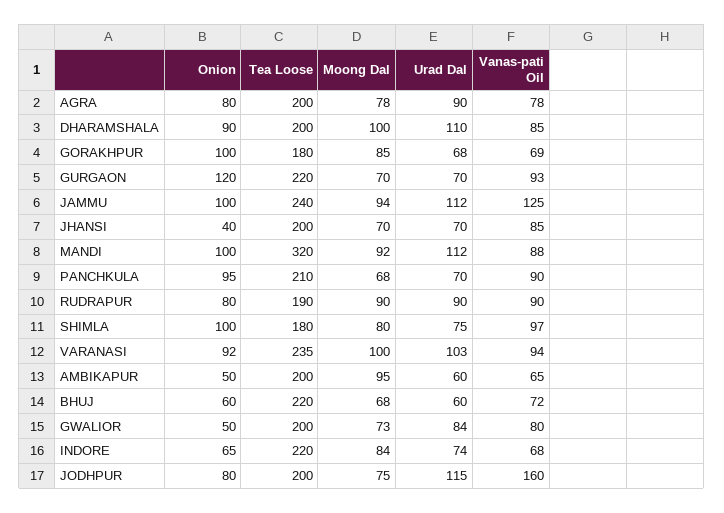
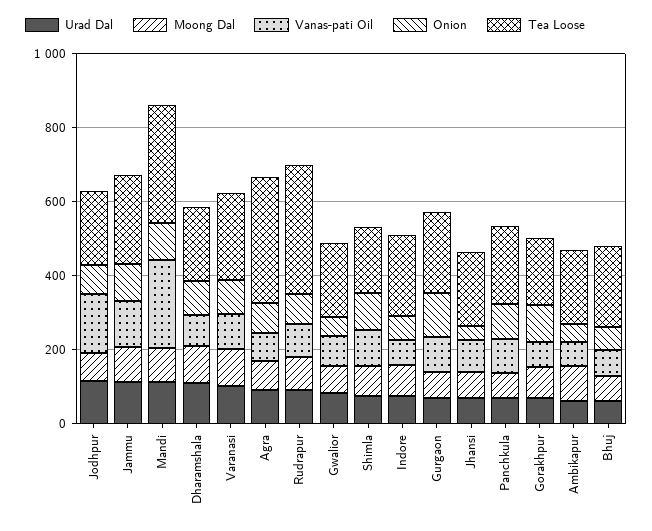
Tea Loose, AGRA: 200 -> 350
Vanas-pati Oil, MANDI: 88 -> 250
Tea Loose, RUDRAPUR: 190 -> 350

